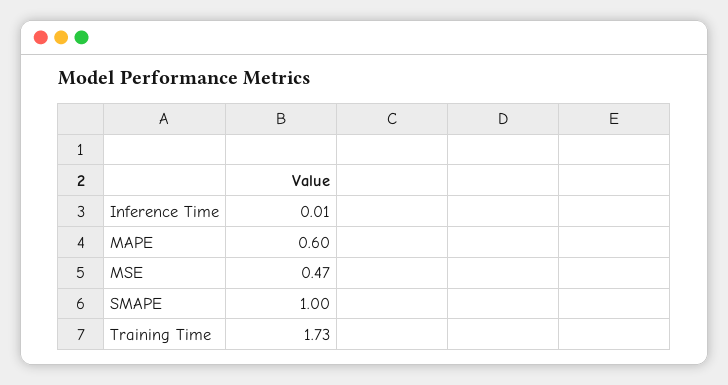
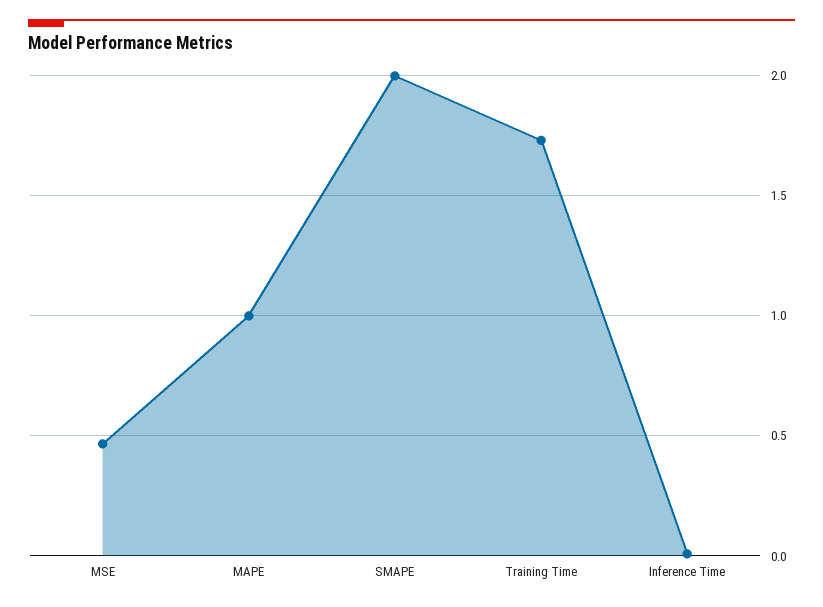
MAPE: 0.6 -> 1
SMAPE: 1 -> 2

